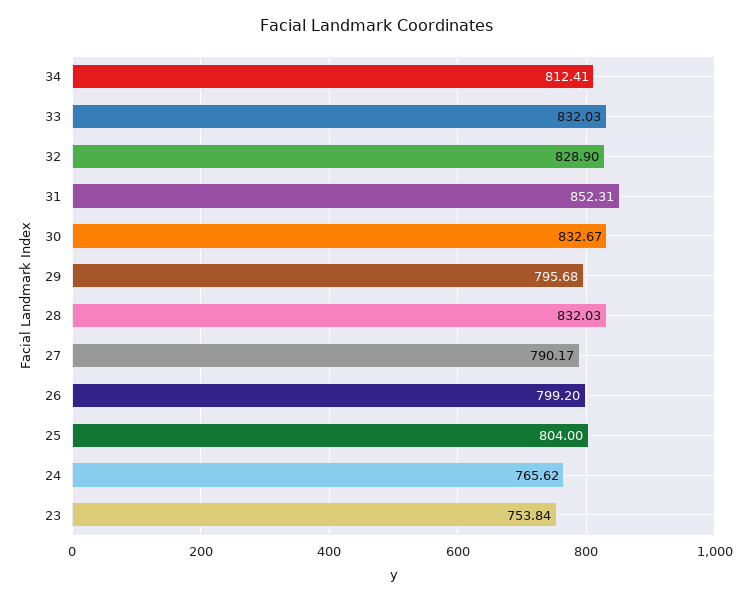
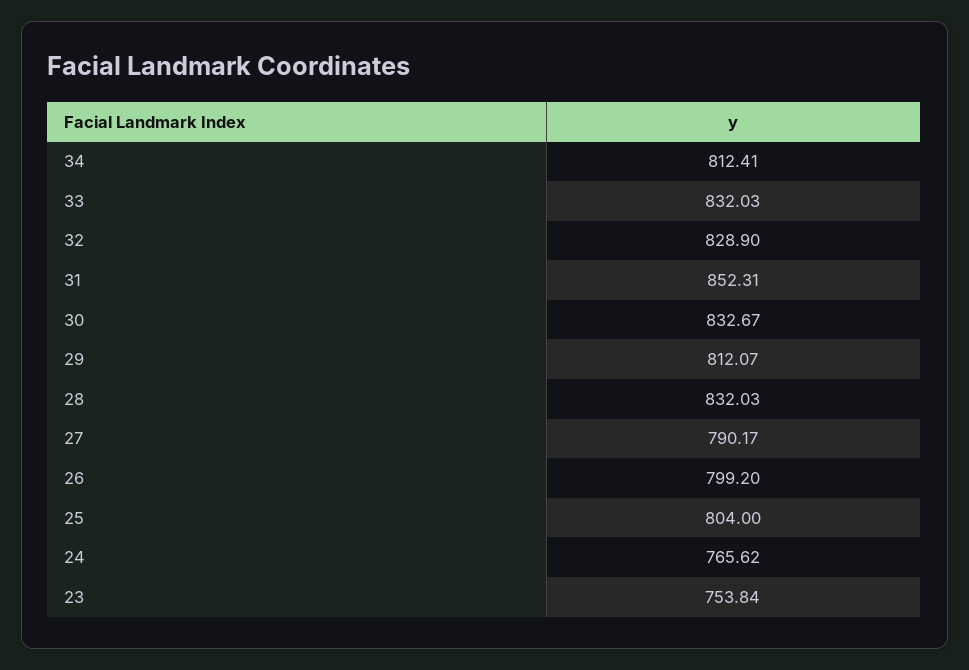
29: 795.68 -> 812.07

